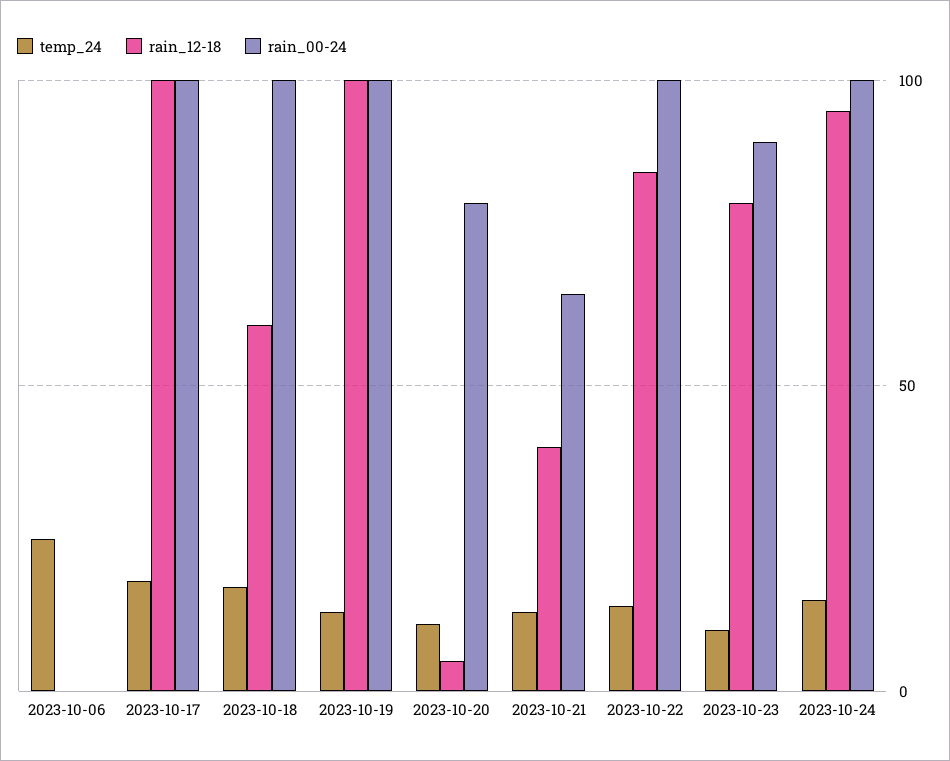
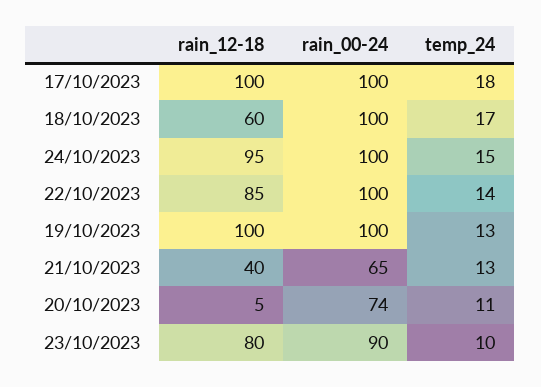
temp_24, 2023-10-06: 25 -> none
rain_12-18, 2023-10-06: 0 -> none
rain_00-24, 2023-10-06: 0 -> none
rain_00-24, 2023-10-20: 80 -> 74

